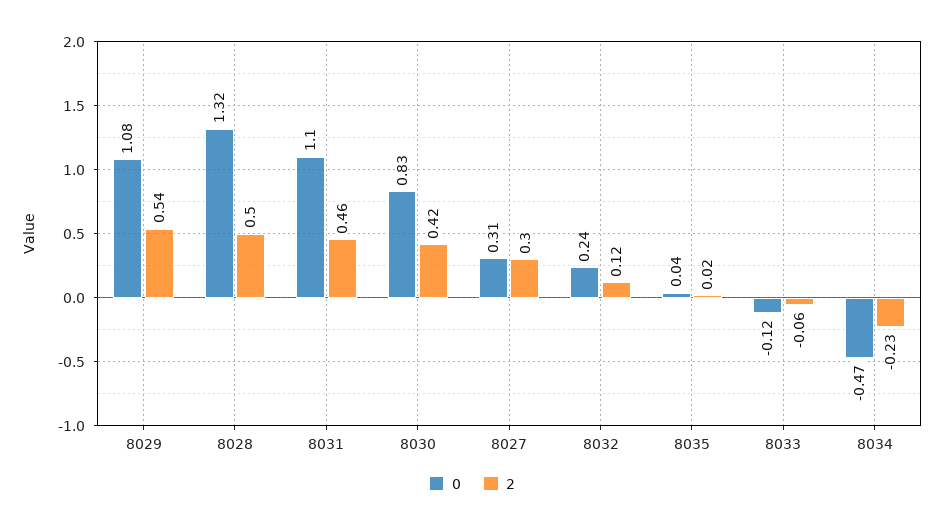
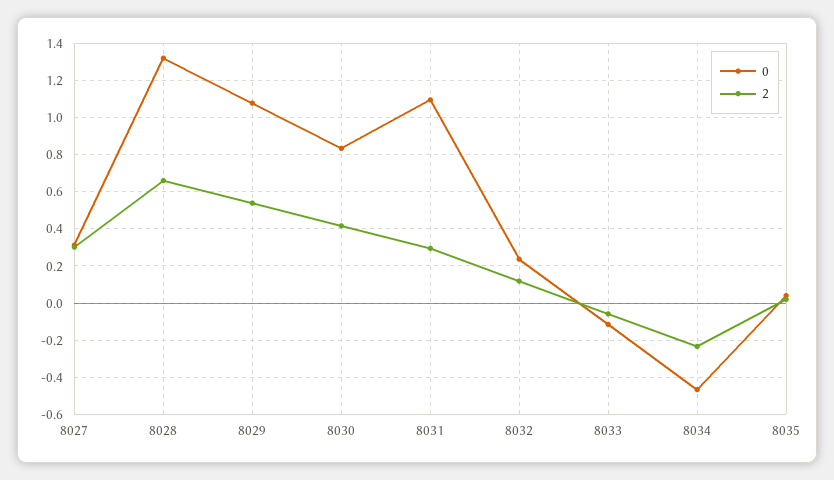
2, 8028: 0.5 -> 0.65
2, 8031: 0.46 -> 0.3

